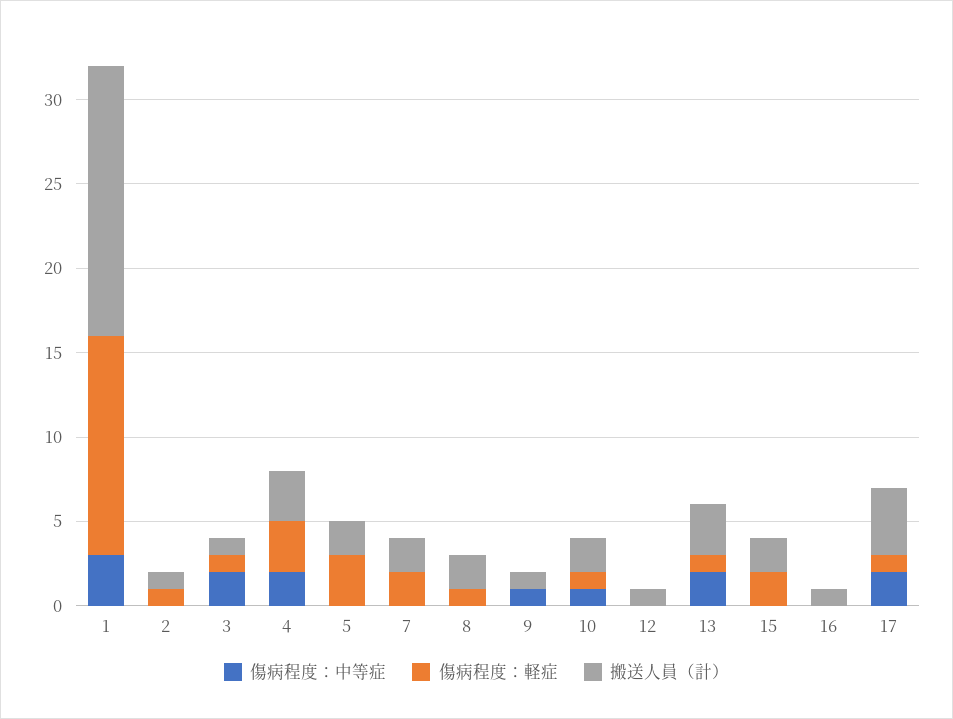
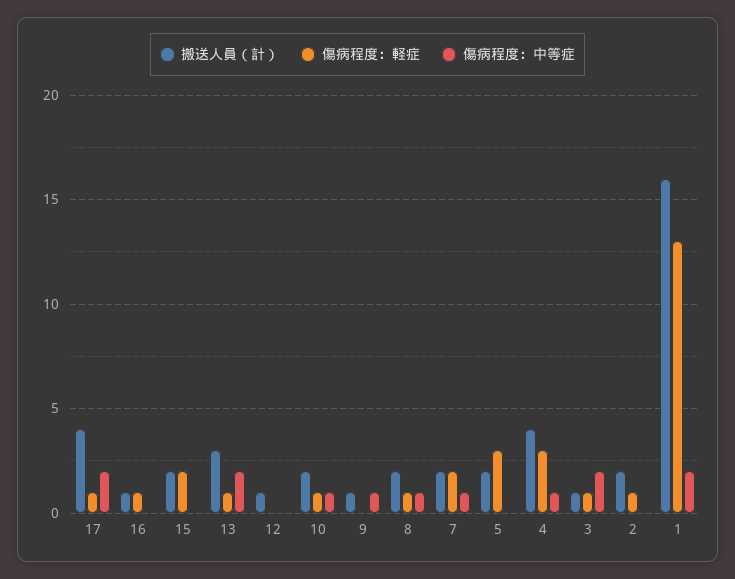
傷病程度：中等症, 1: 3 -> 2
搬送人員（計）, 2: 1 -> 2
傷病程度：中等症, 4: 2 -> 1
搬送人員（計）, 4: 3 -> 4
傷病程度：中等症, 7: 0 -> 1
傷病程度：中等症, 8: 0 -> 1
傷病程度：軽症, 16: 0 -> 1

